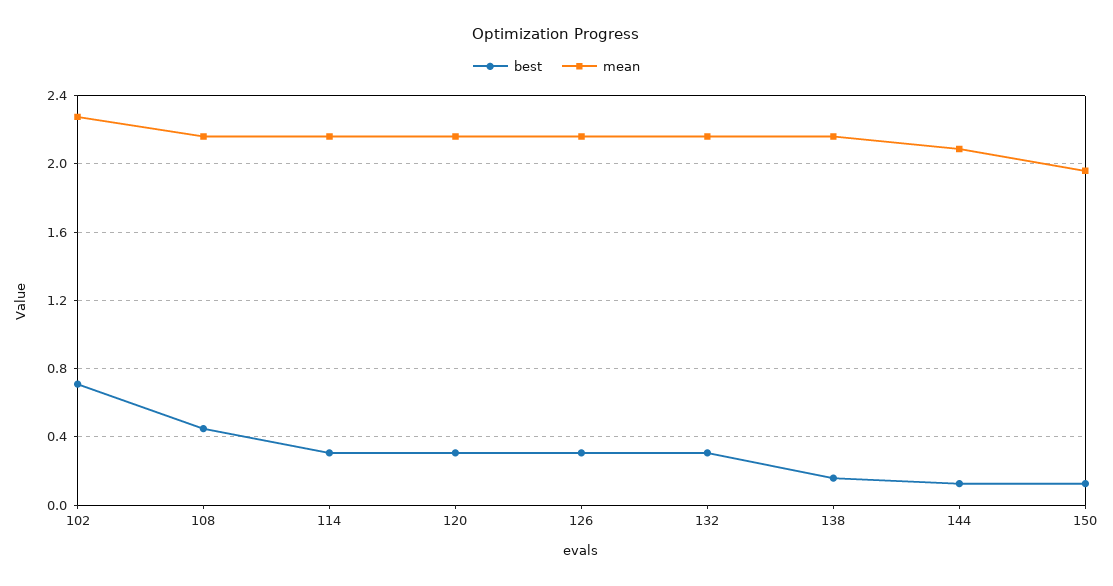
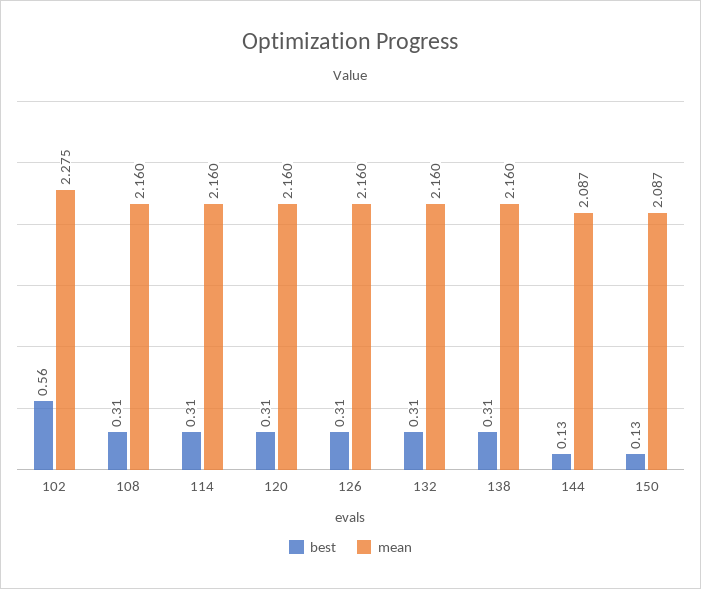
best, 102: 0.7 -> 0.56
best, 108: 0.45 -> 0.31
best, 138: 0.15 -> 0.31
mean, 150: 1.95 -> 2.087

